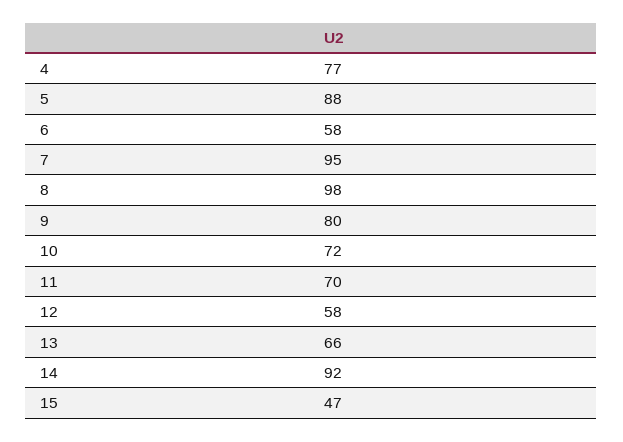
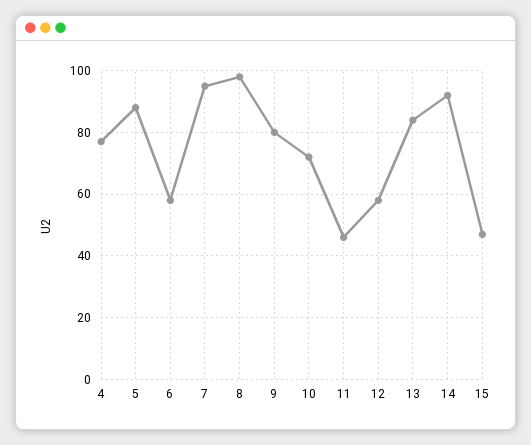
11: 70 -> 45
13: 66 -> 85

